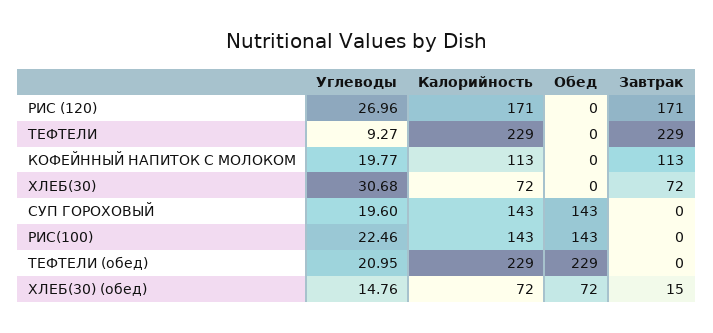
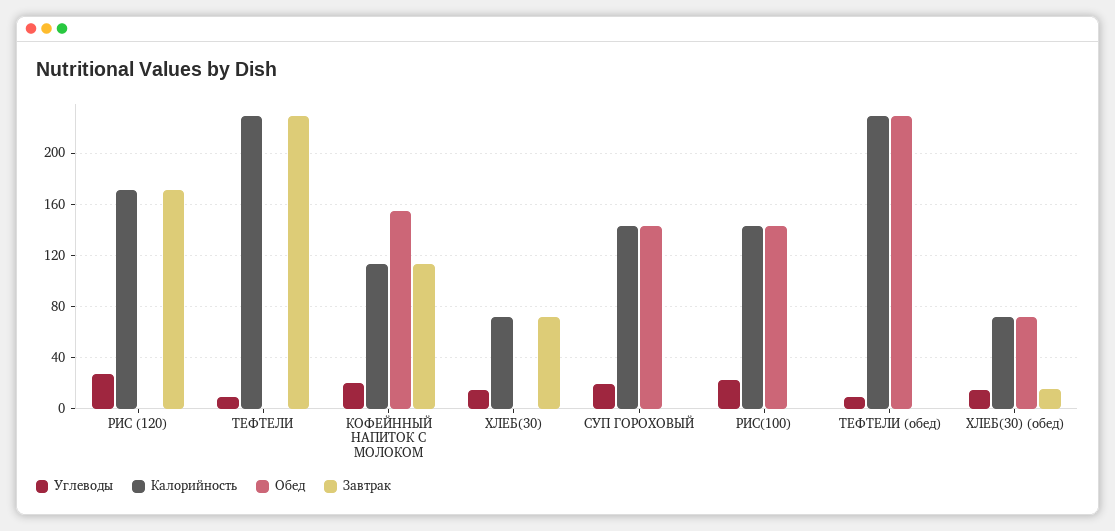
Обед, КОФЕЙННЫЙ НАПИТОК С МОЛОКОМ: 0 -> 155
Углеводы, ХЛЕБ(30): 30.68 -> 15
Углеводы, ТЕФТЕЛИ (обед): 20.95 -> 10

